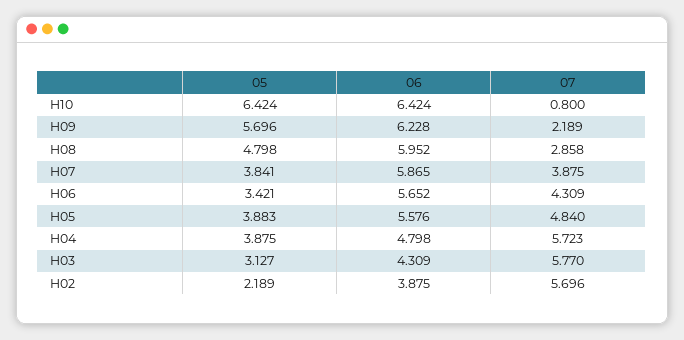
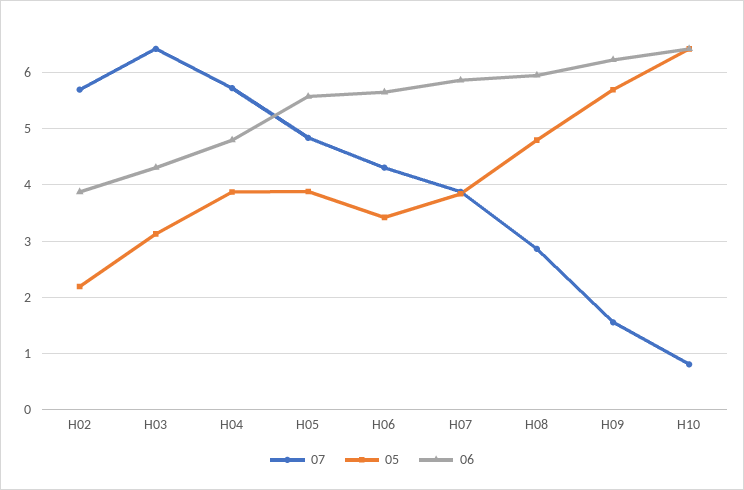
07, H09: 2.189 -> 1.6
07, H03: 5.77 -> 6.4

